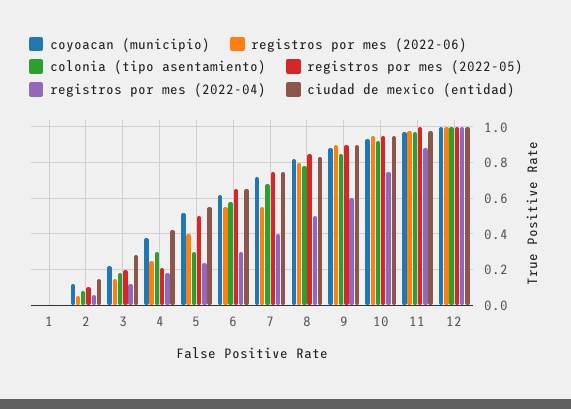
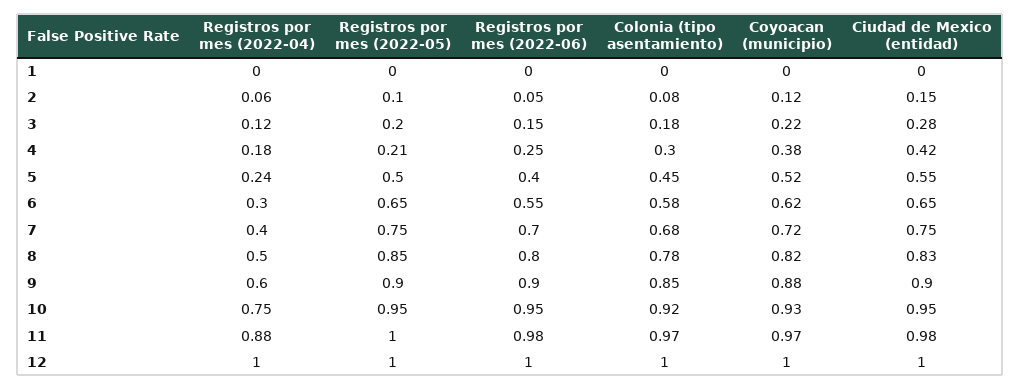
colonia (tipo asentamiento), 5: 0.3 -> 0.45
registros por mes (2022-06), 7: 0.55 -> 0.7

